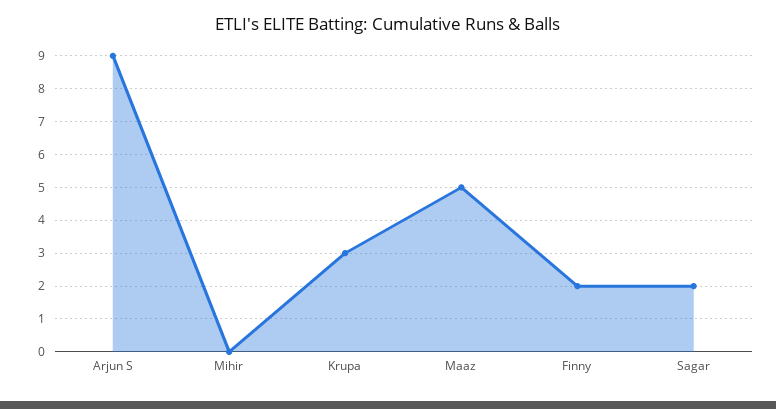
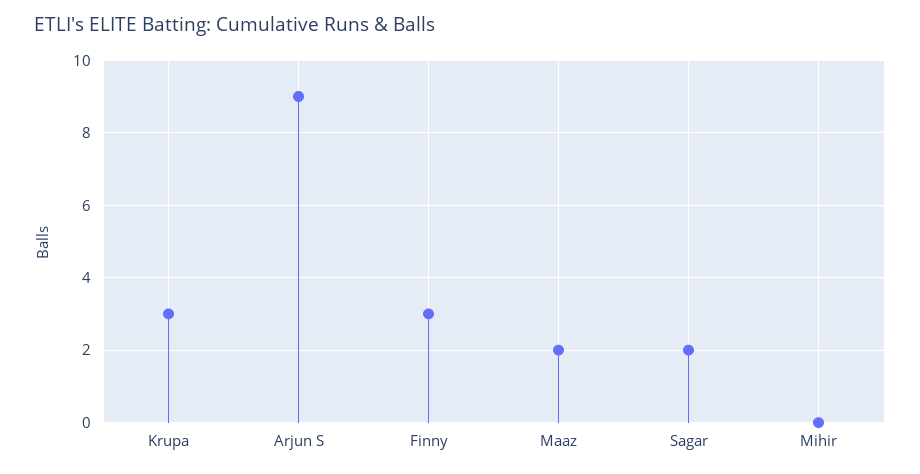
Maaz: 5 -> 2
Finny: 2 -> 3

